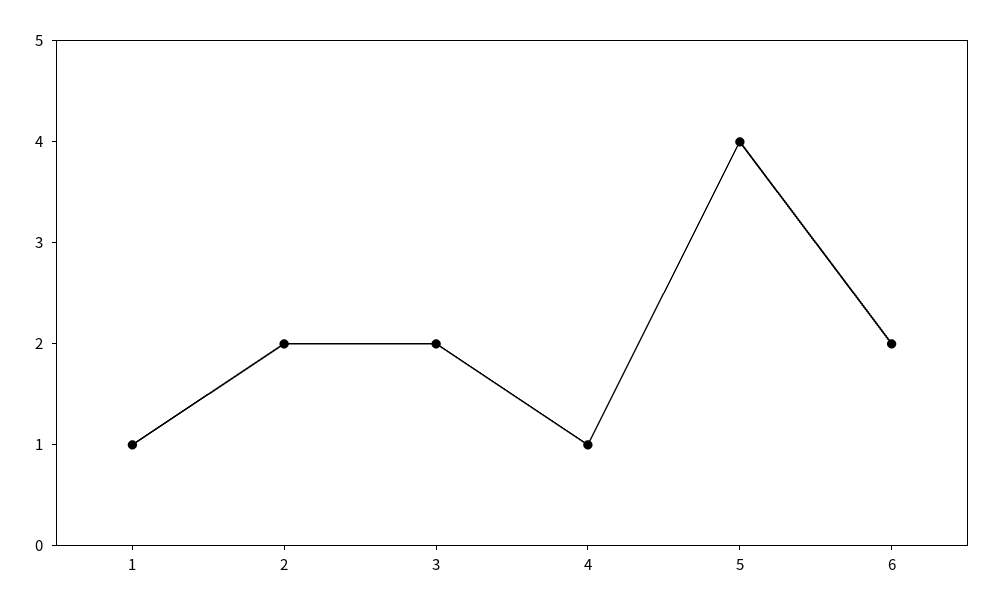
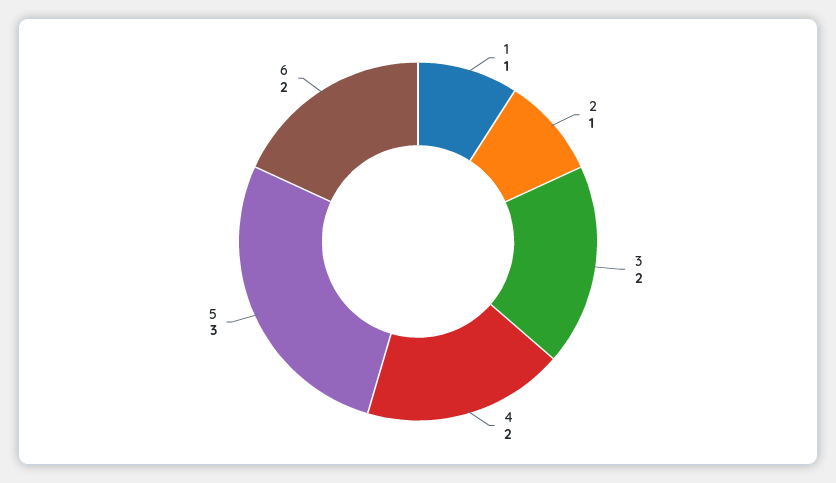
2: 2 -> 1
4: 1 -> 2
5: 4 -> 3

